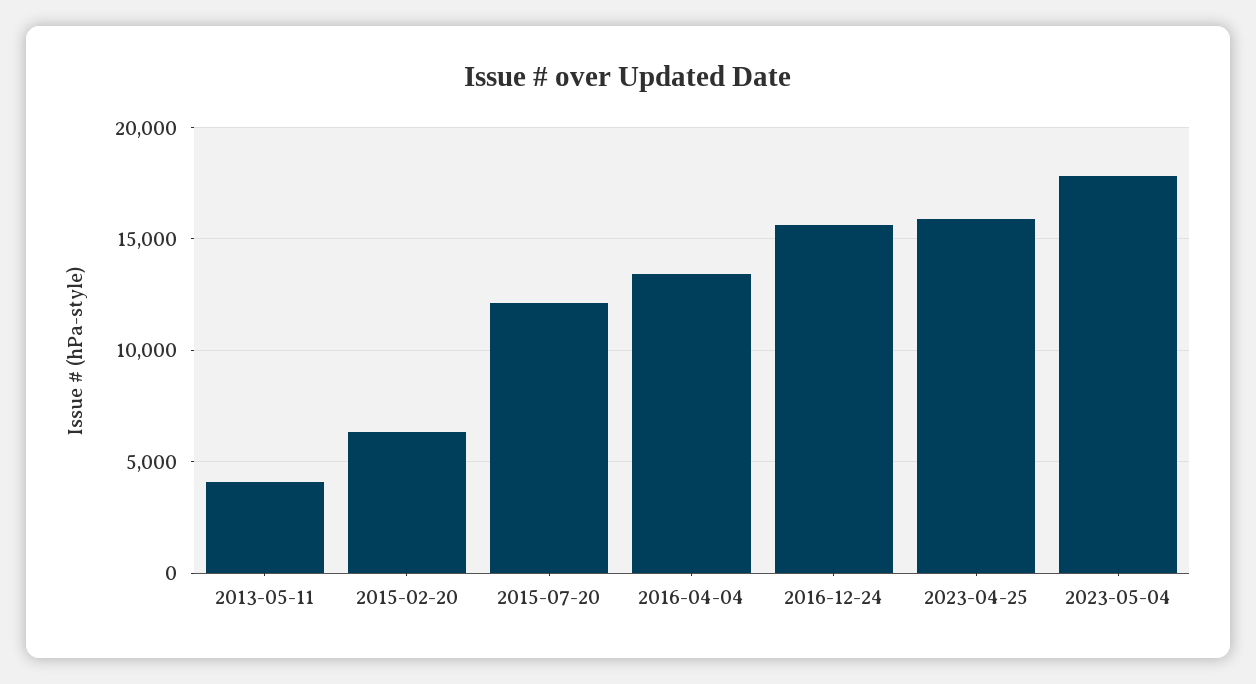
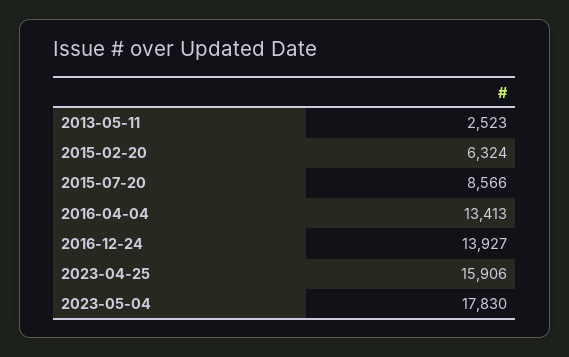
2013-05-11: 4000 -> 2523
2015-07-20: 12000 -> 8566
2016-12-24: 15500 -> 13927

